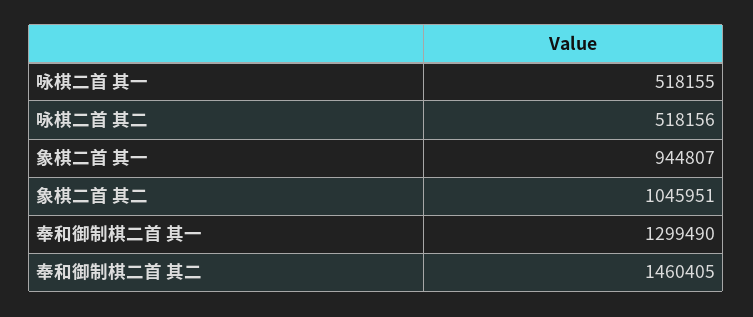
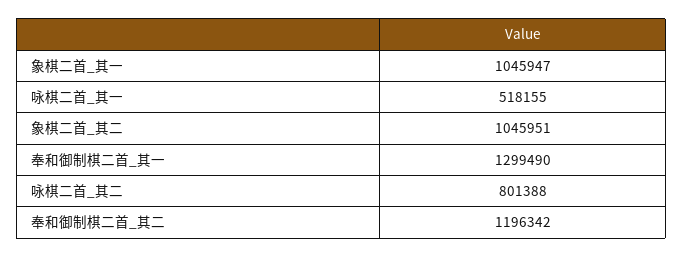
咏棋二首 其二: 518156 -> 801388
象棋二首 其一: 944807 -> 1045947
奉和御制棋二首 其二: 1460405 -> 1196342

